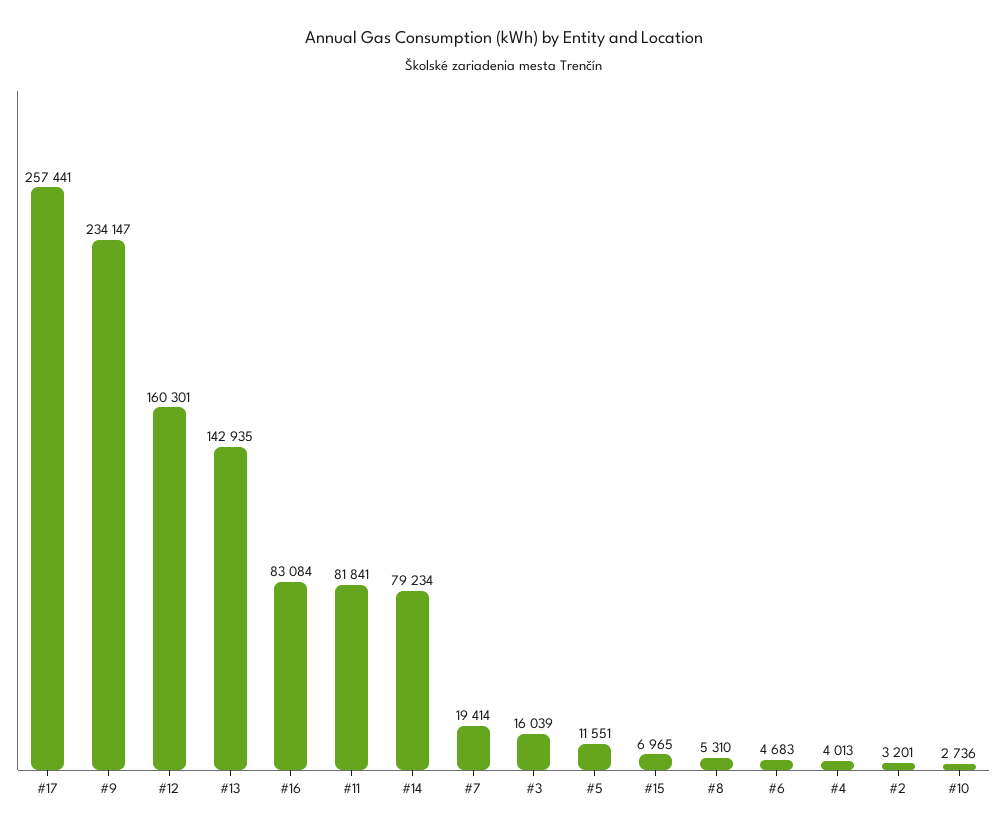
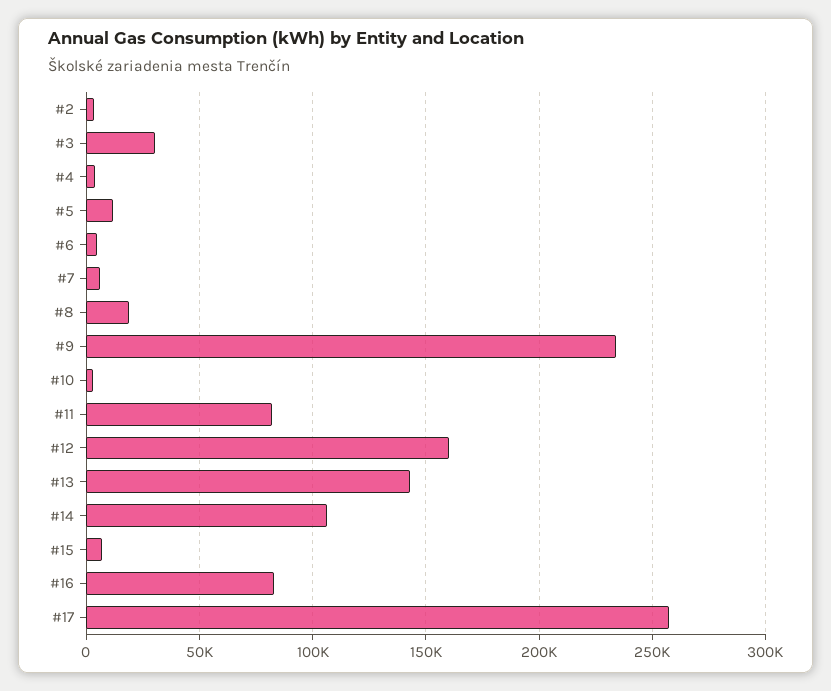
#14: 79234 -> 105000
#7: 19414 -> 5000
#3: 16039 -> 30000
#8: 5310 -> 20000

